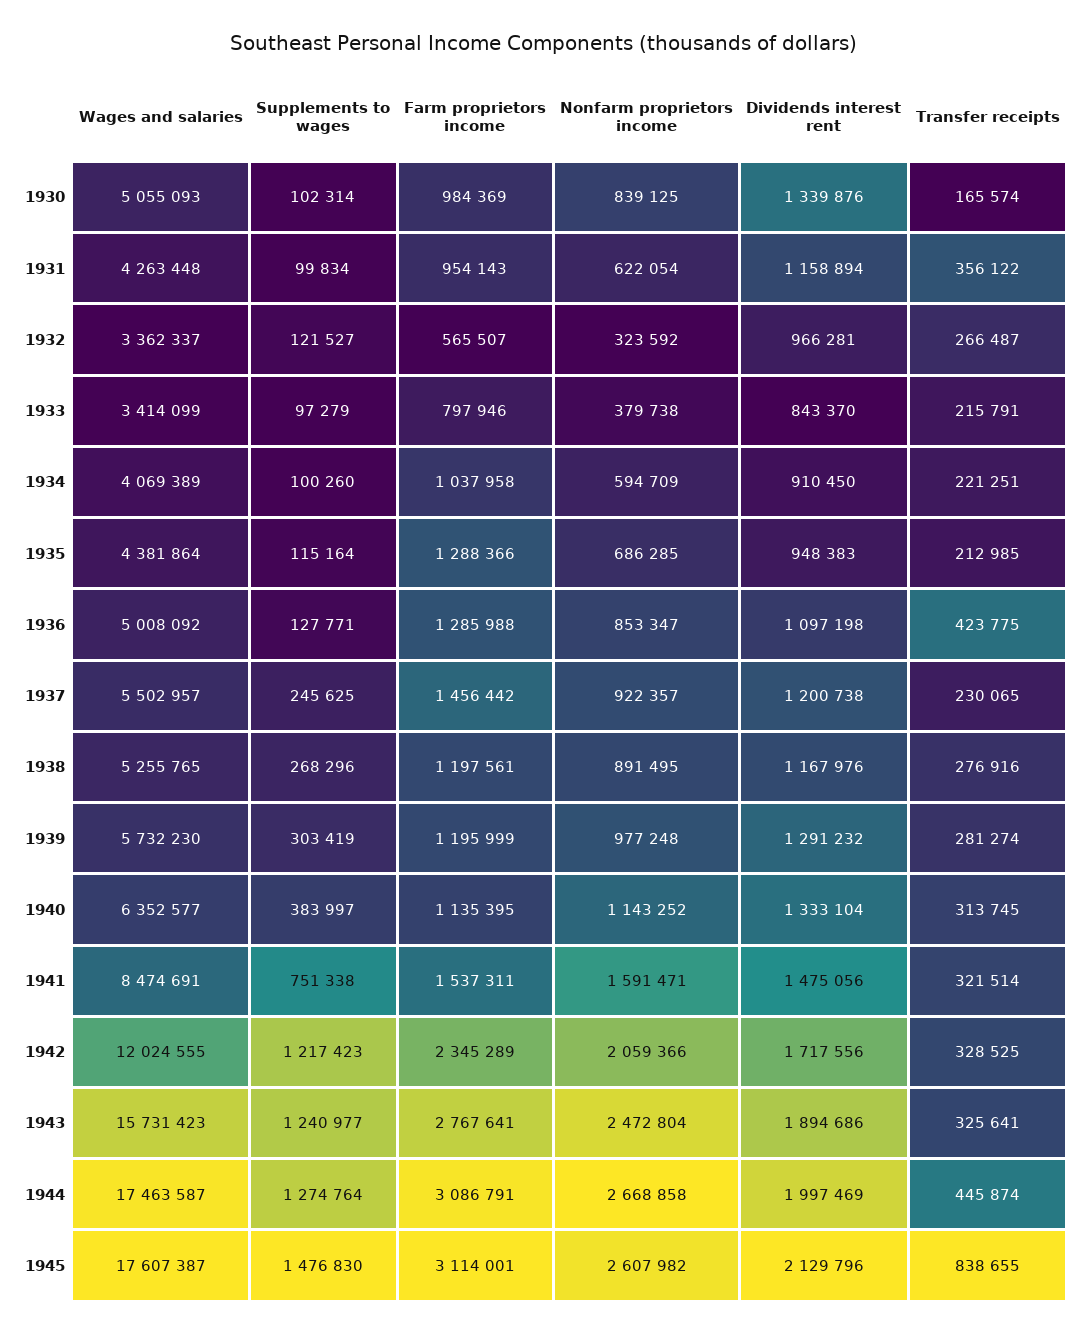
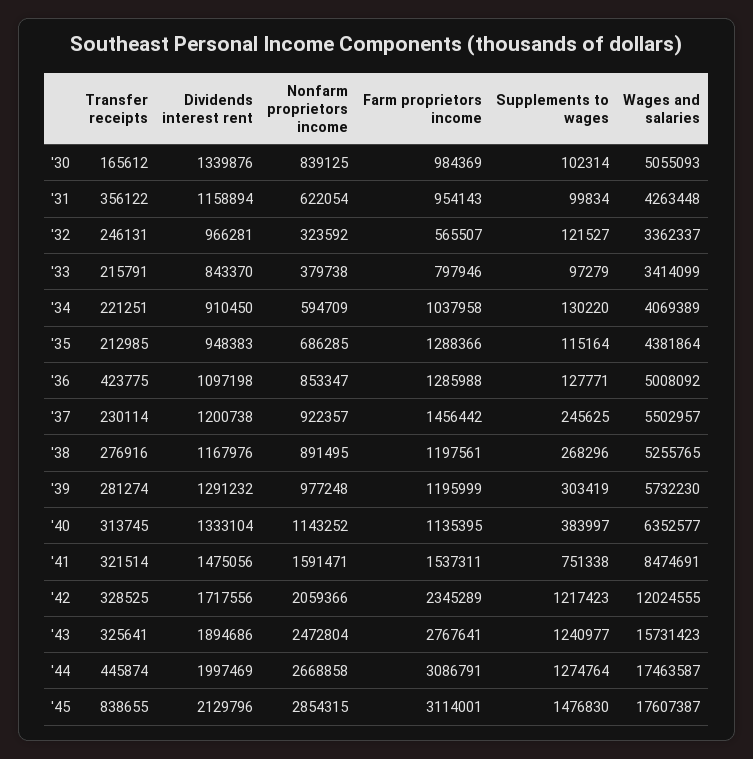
Transfer receipts, 1930: 165574 -> 165612
Transfer receipts, 1932: 266487 -> 246131
Supplements to wages, 1934: 100260 -> 130220
Transfer receipts, 1937: 230065 -> 230114
Nonfarm proprietors income, 1945: 2607982 -> 2854315

